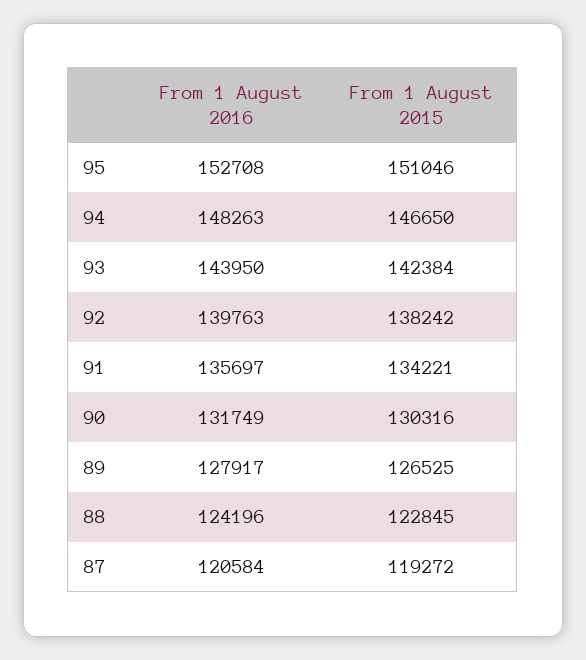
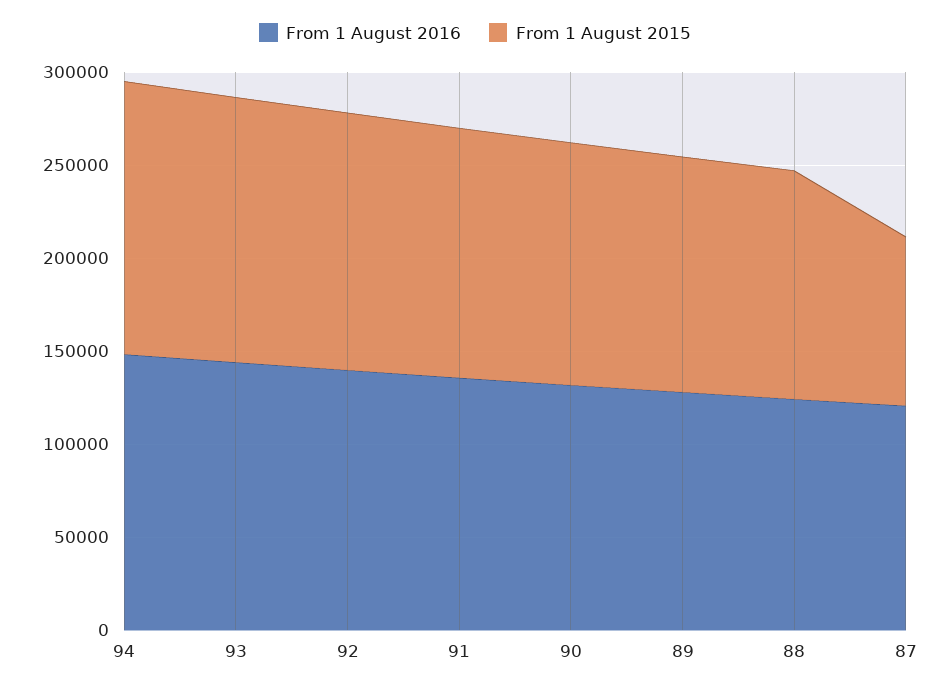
From 1 August 2016, 95: 152708 -> none
From 1 August 2015, 95: 151046 -> none
From 1 August 2015, 87: 119272 -> 90000

